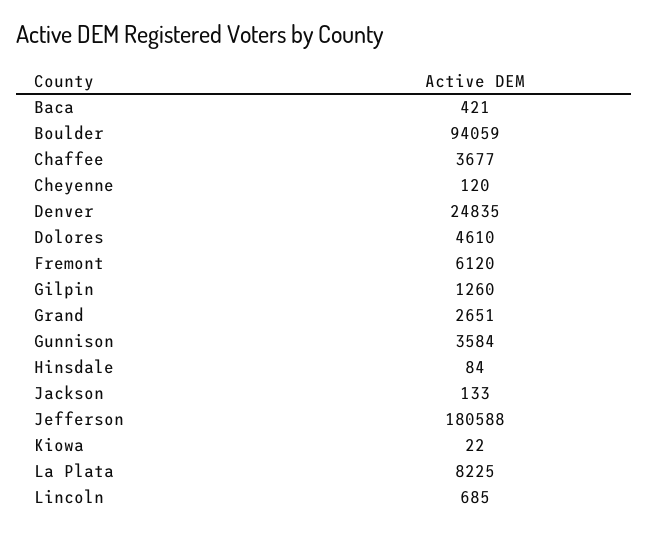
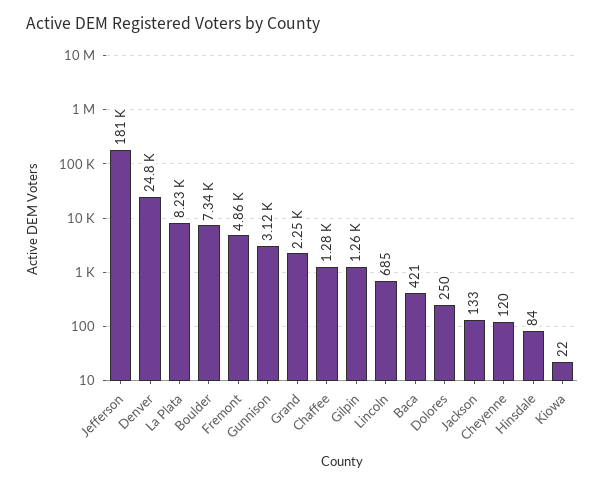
Boulder: 94059 -> 7340
Chaffee: 3677 -> 1280
Dolores: 4610 -> 250
Fremont: 6120 -> 4860
Grand: 2651 -> 2250
Gunnison: 3584 -> 3120

